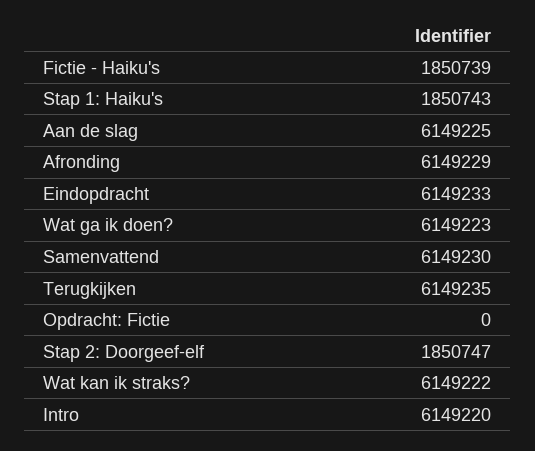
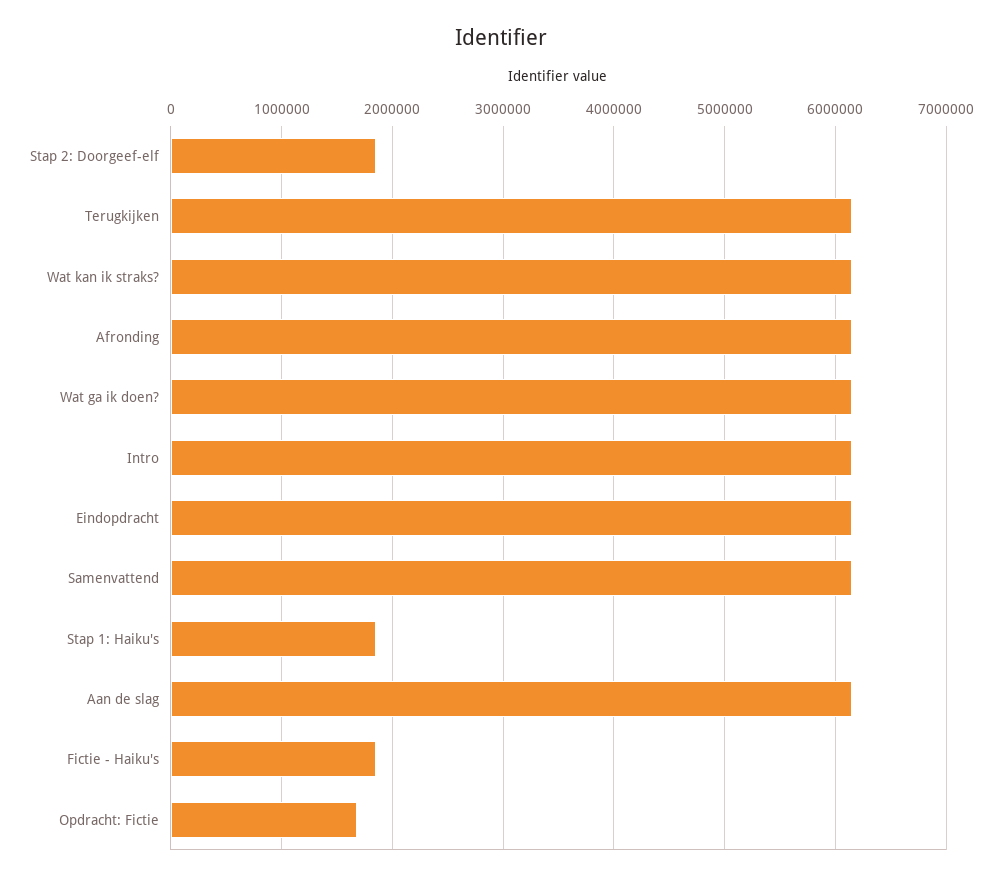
Opdracht: Fictie: 0 -> 1700000

